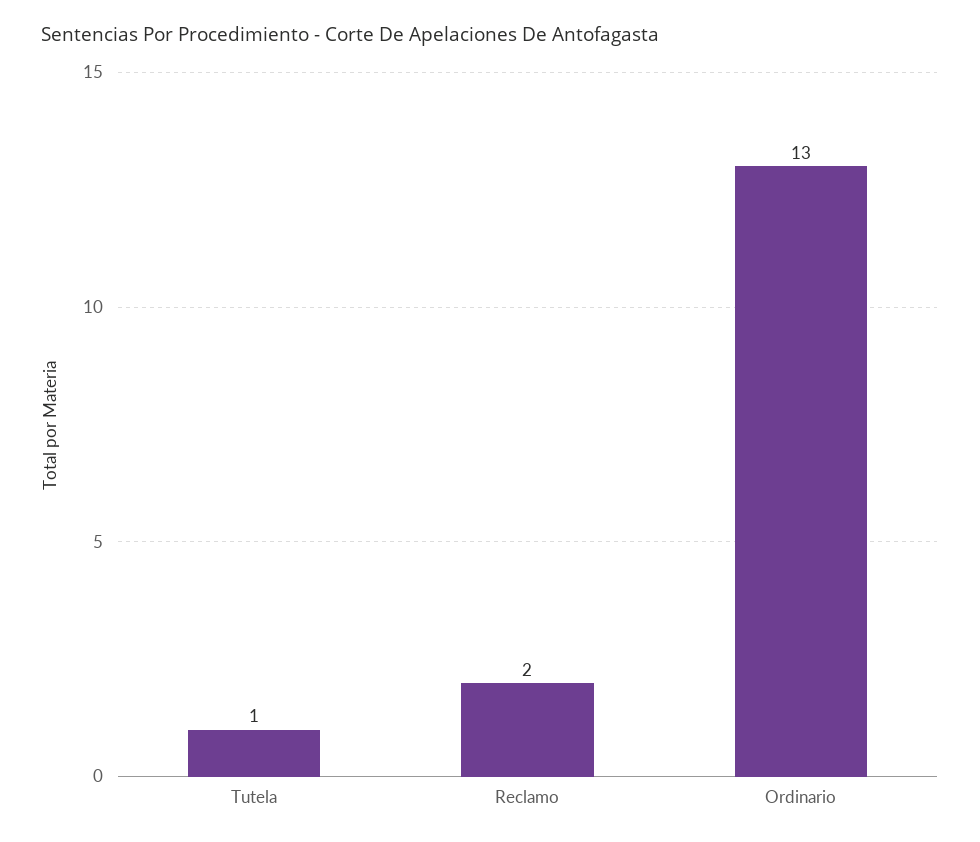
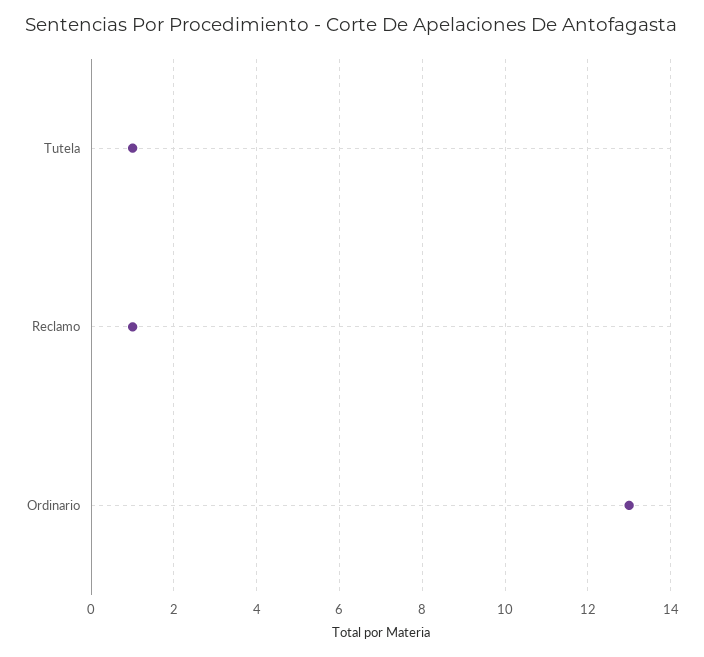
Reclamo: 2 -> 1

